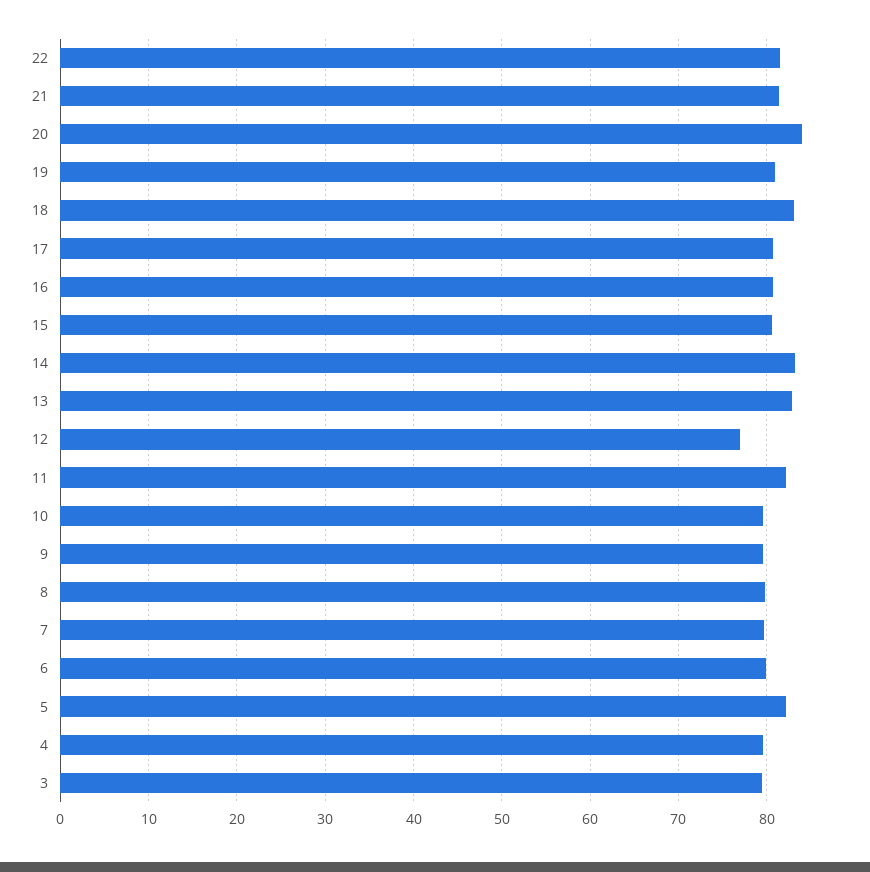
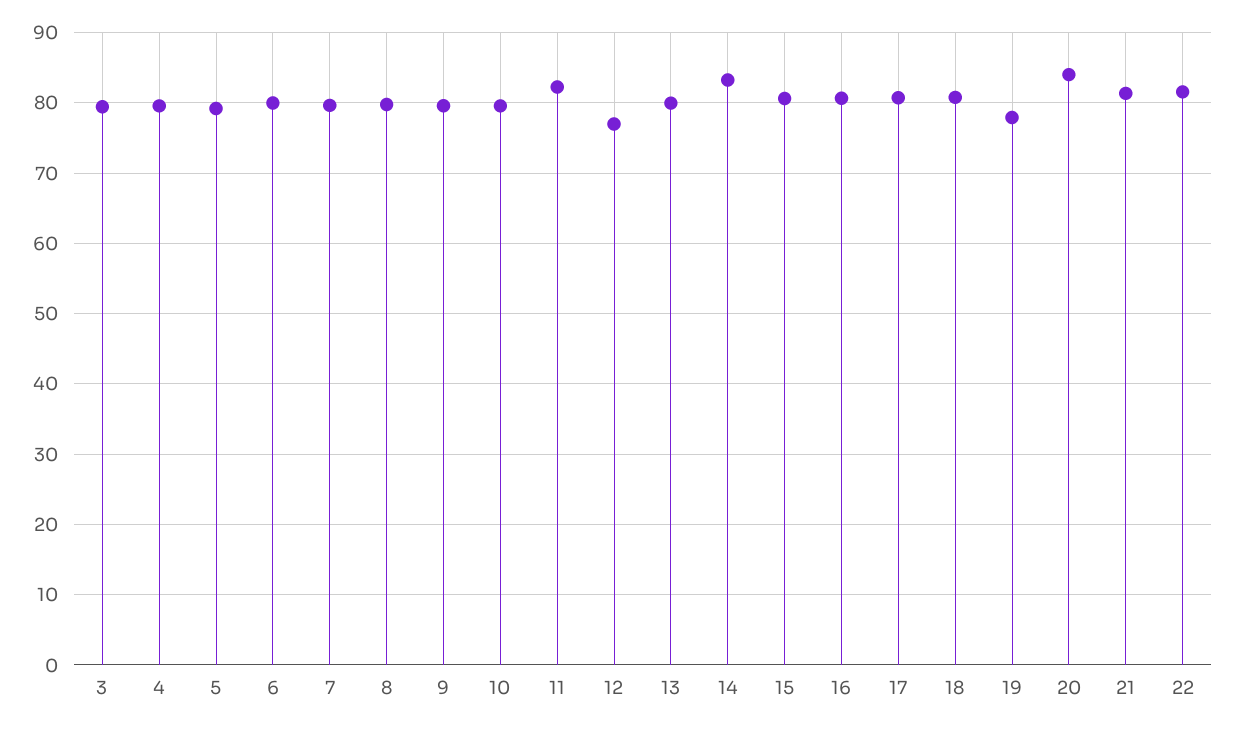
19: 81 -> 78
18: 83 -> 81
13: 83 -> 80
5: 82 -> 79

